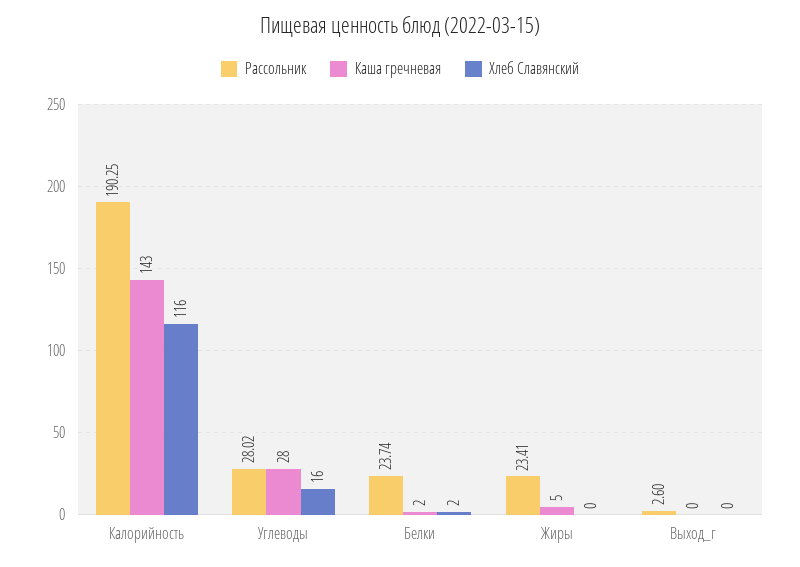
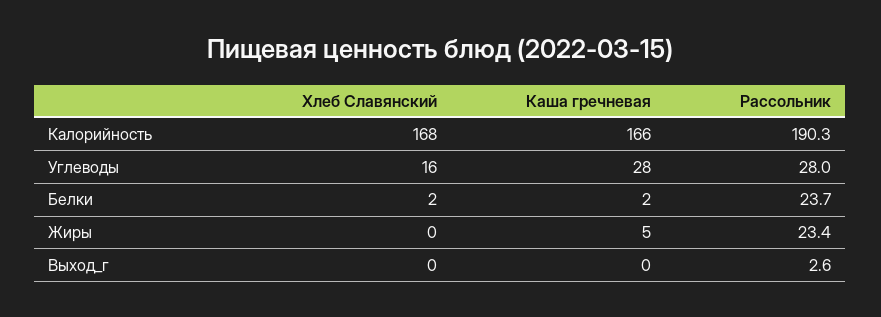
Каша гречневая, Калорийность: 143 -> 166
Хлеб Славянский, Калорийность: 116 -> 168

